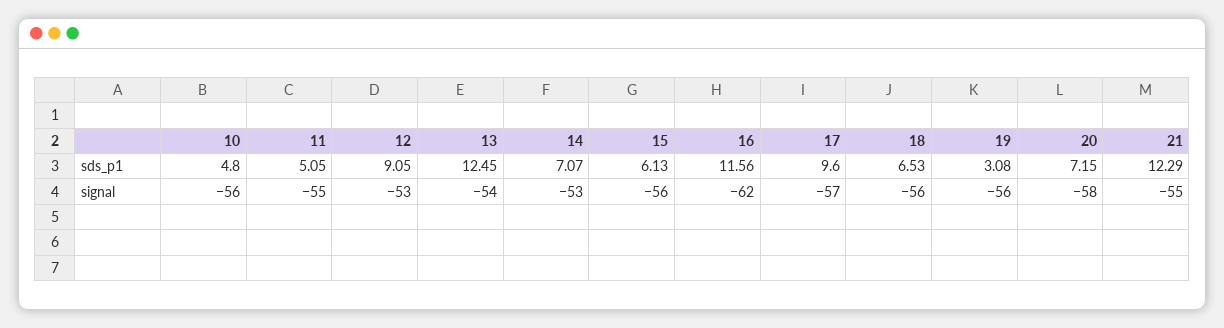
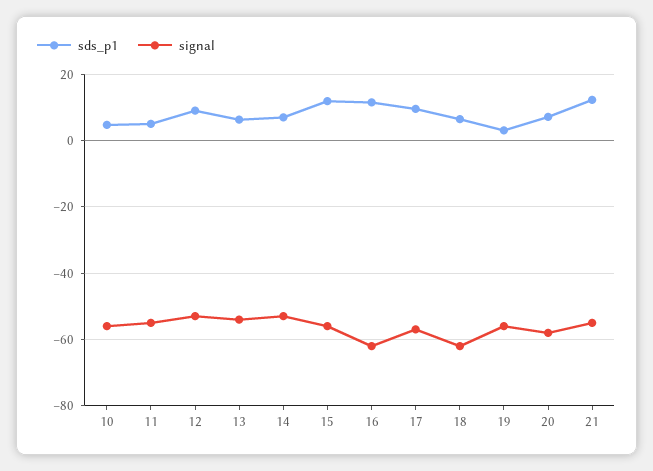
sds_p1, 13: 12.45 -> 6
sds_p1, 15: 6.13 -> 12
signal, 18: -56 -> -62

